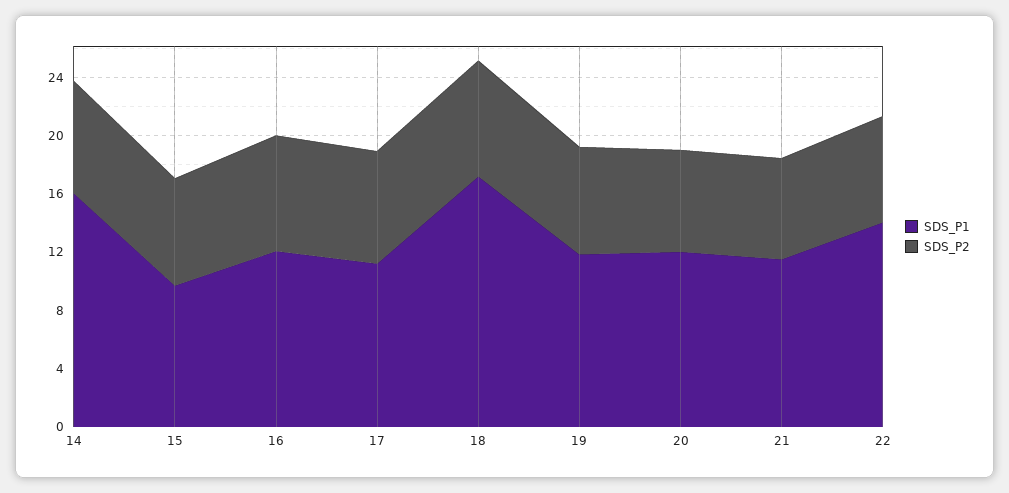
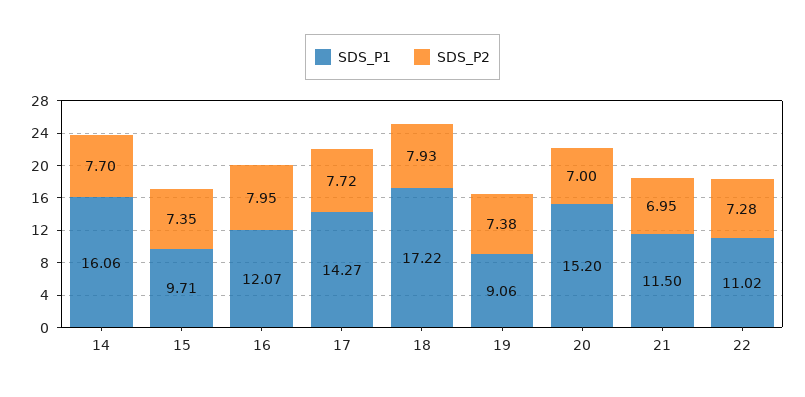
SDS_P1, 17: 11 -> 14.27
SDS_P1, 19: 12 -> 9.06
SDS_P1, 20: 12 -> 15.2
SDS_P1, 22: 14 -> 11.02

